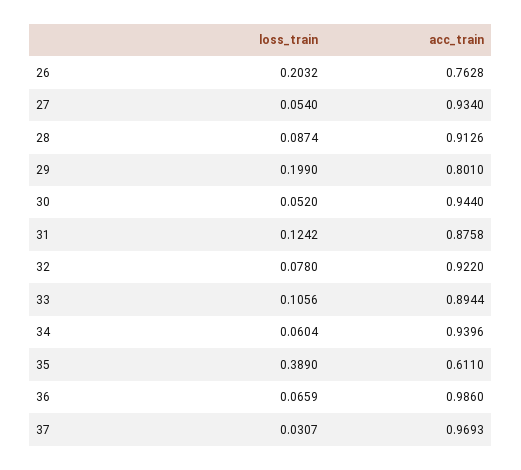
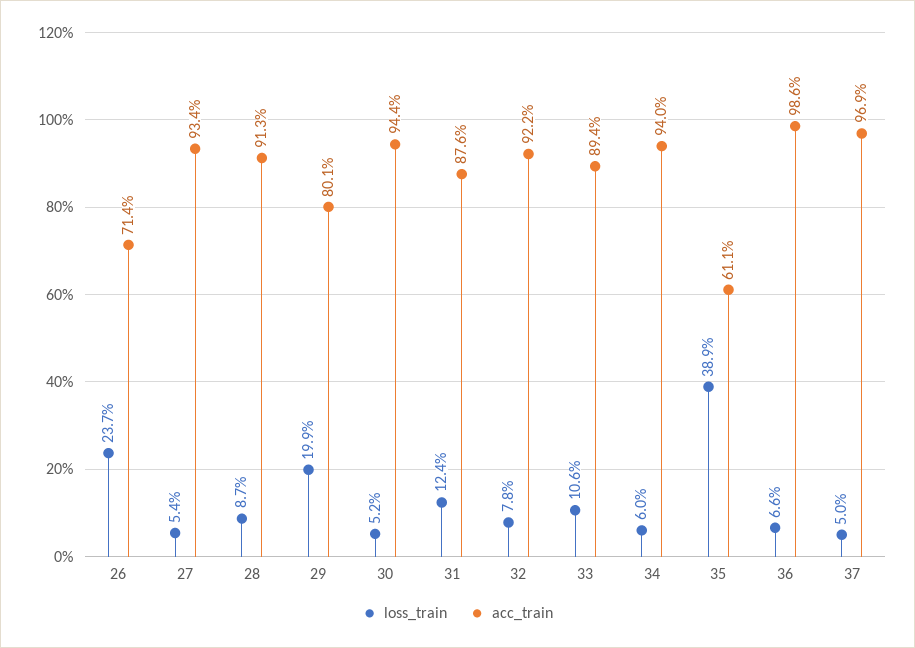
loss_train, 26: 0.2032 -> 0.237
acc_train, 26: 0.7628 -> 0.714
loss_train, 37: 0.0307 -> 0.05

